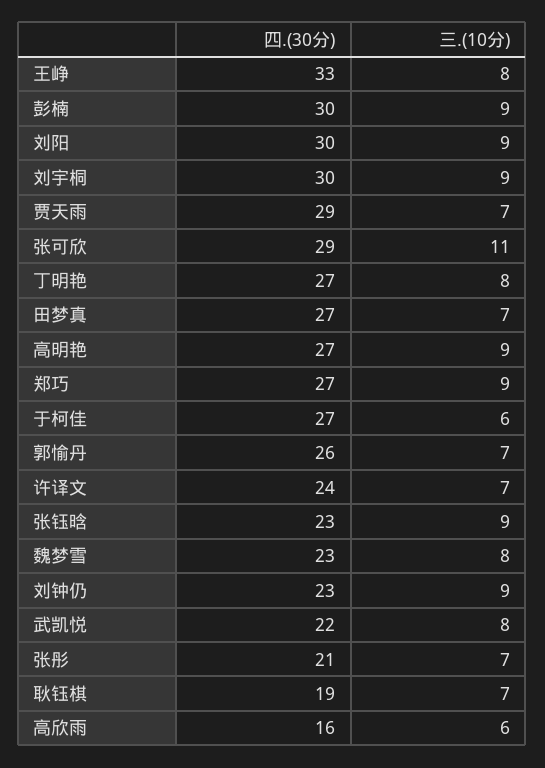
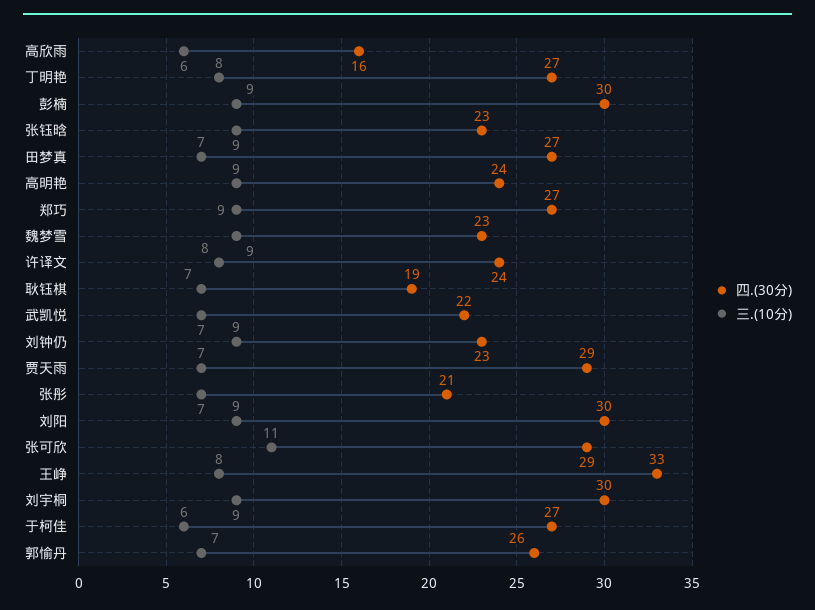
四.(30分), 高明艳: 27 -> 24
三.(10分), 许译文: 7 -> 8
三.(10分), 魏梦雪: 8 -> 9
三.(10分), 武凯悦: 8 -> 7

